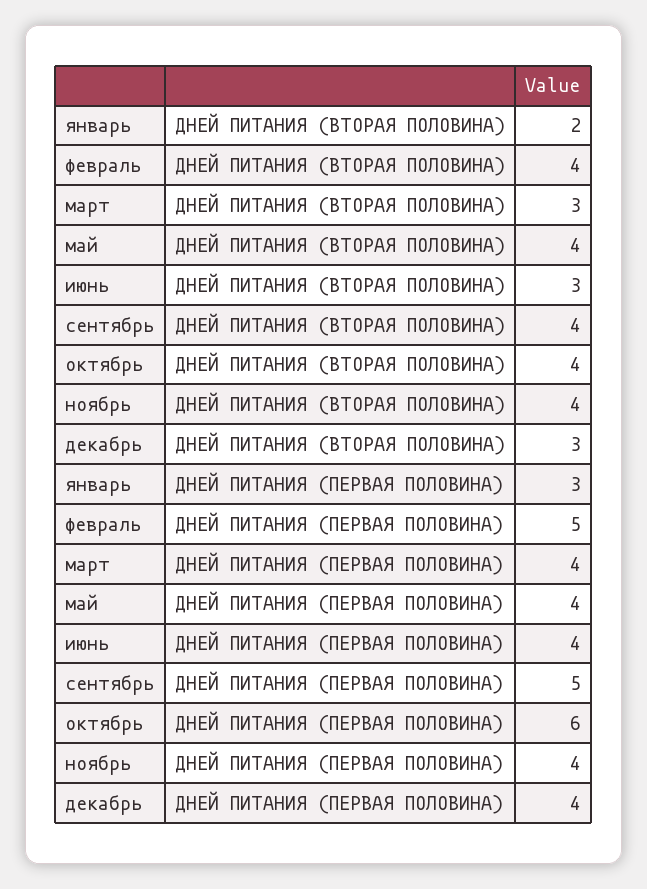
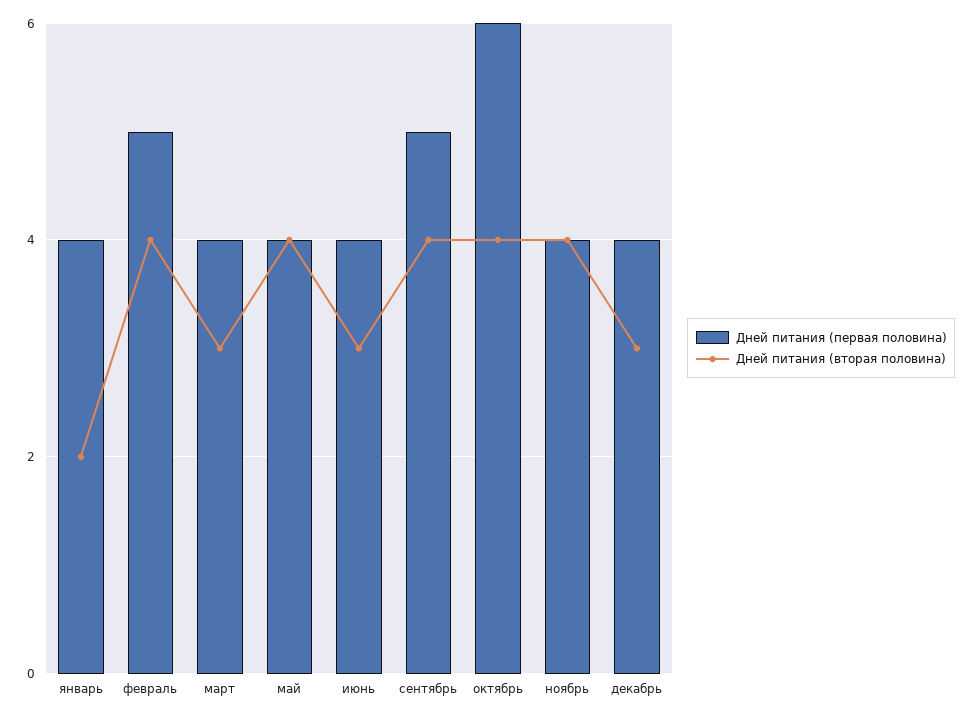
ДНЕЙ ПИТАНИЯ (ПЕРВАЯ ПОЛОВИНА), январь: 3 -> 4

